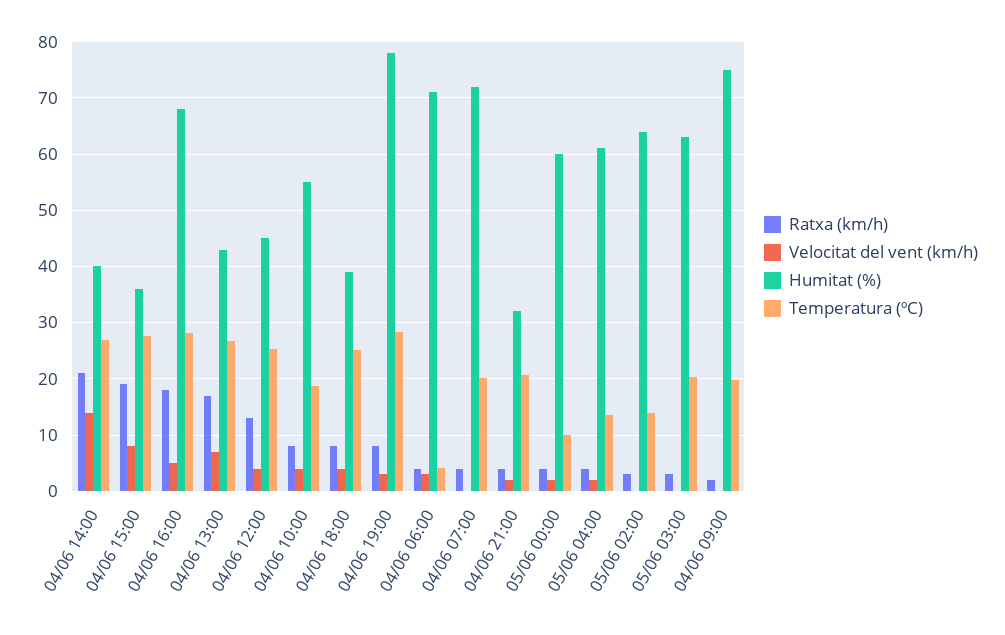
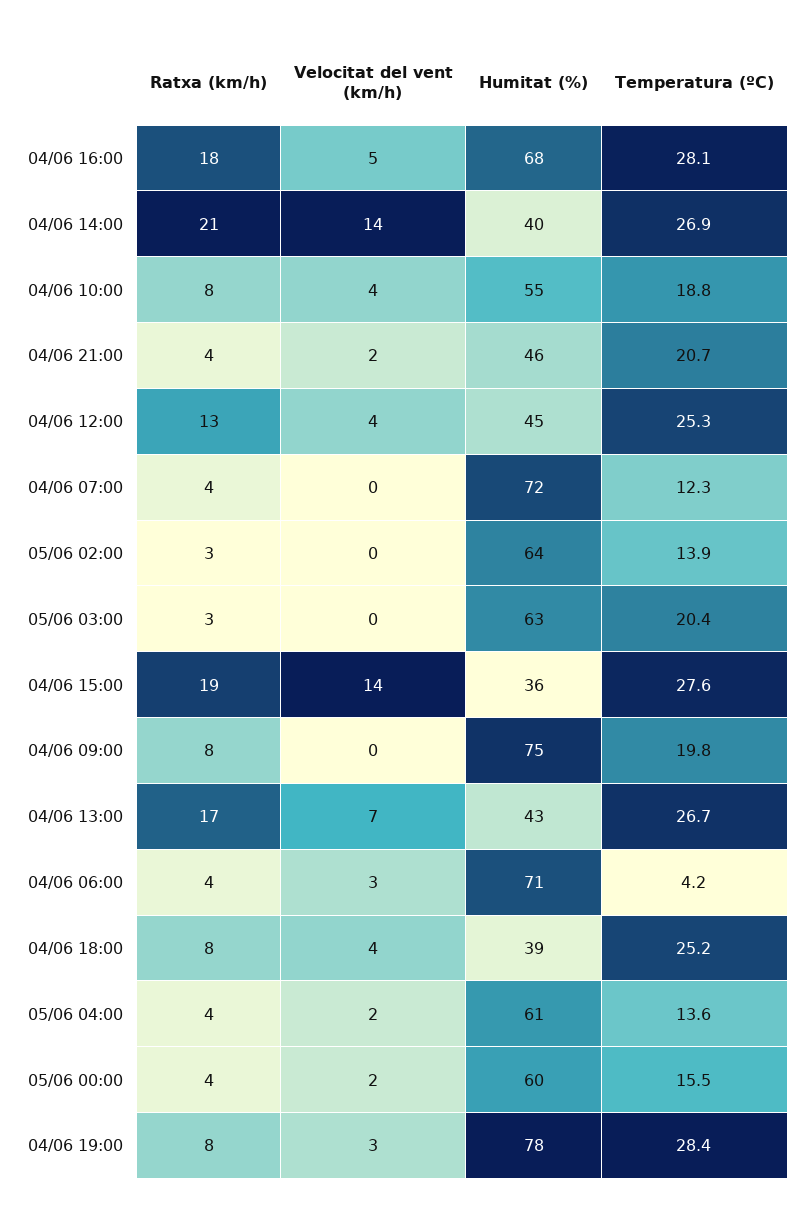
Velocitat del vent (km/h), 04/06 15:00: 8 -> 14
Temperatura (ºC), 04/06 07:00: 20 -> 12.3
Humitat (%), 04/06 21:00: 32 -> 46
Temperatura (ºC), 05/06 00:00: 10 -> 15.5
Ratxa (km/h), 04/06 09:00: 2 -> 8

